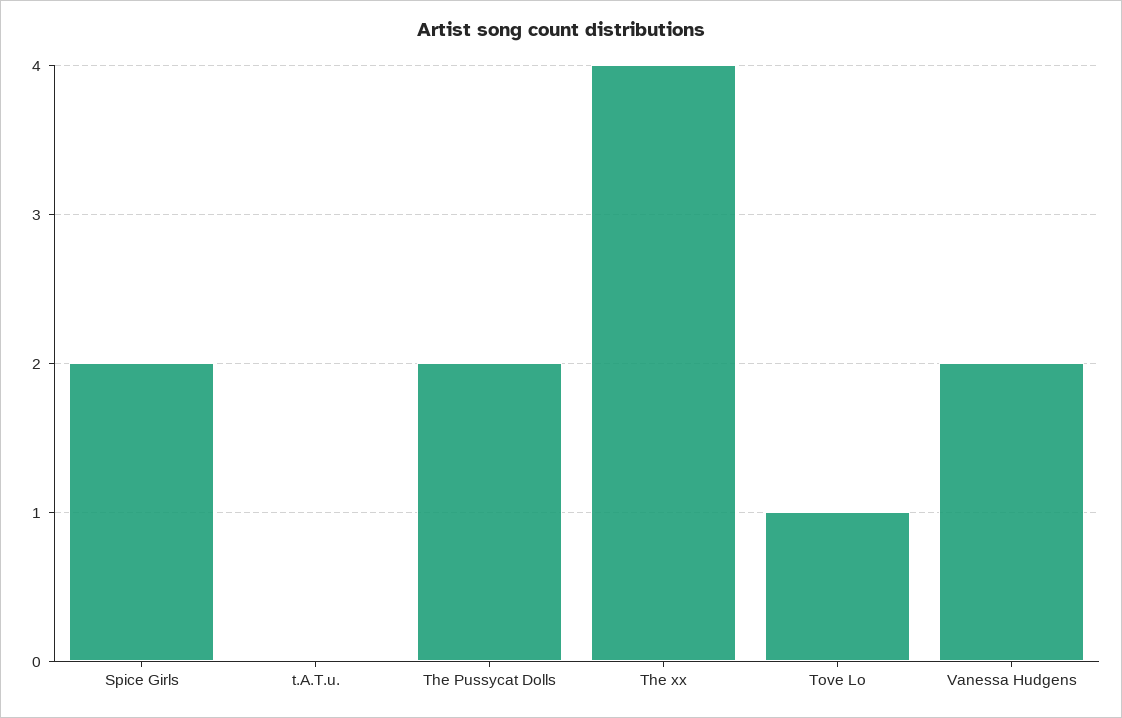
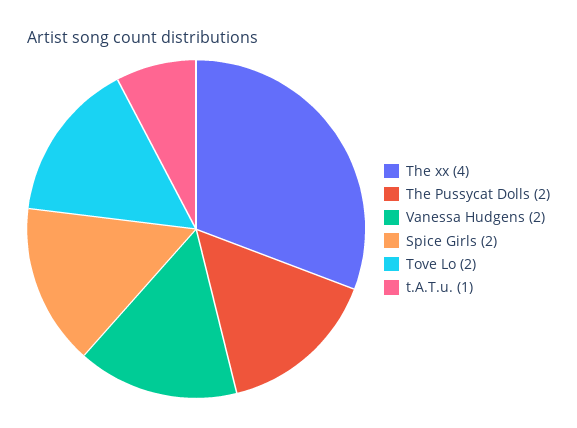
t.A.T.u.: 0 -> 1
Tove Lo: 1 -> 2

